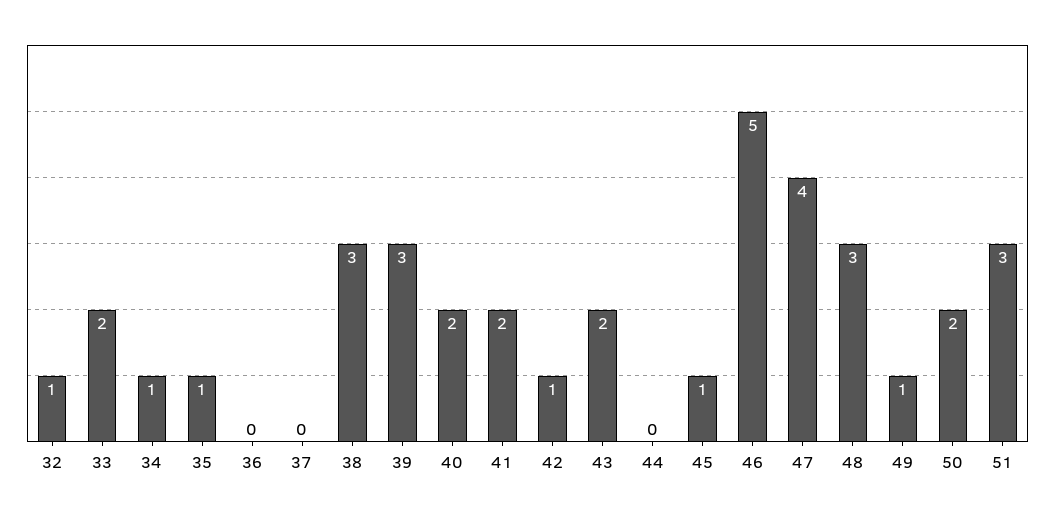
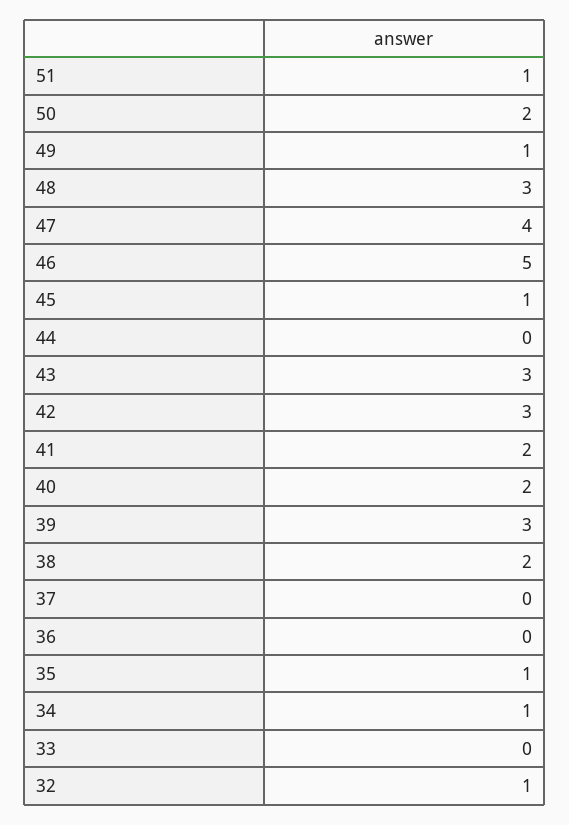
33: 2 -> 0
38: 3 -> 2
42: 1 -> 3
43: 2 -> 3
51: 3 -> 1

